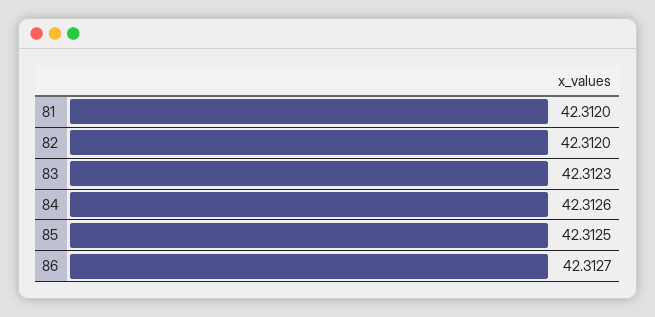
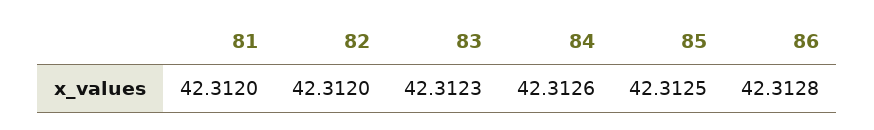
86: 42.3127 -> 42.3128

